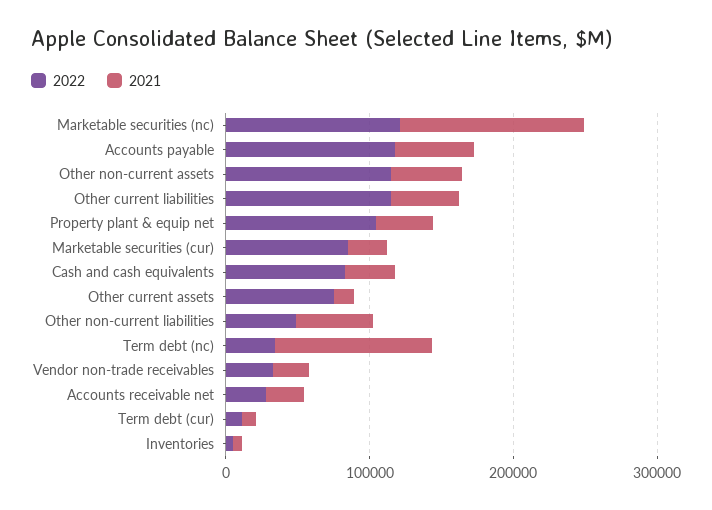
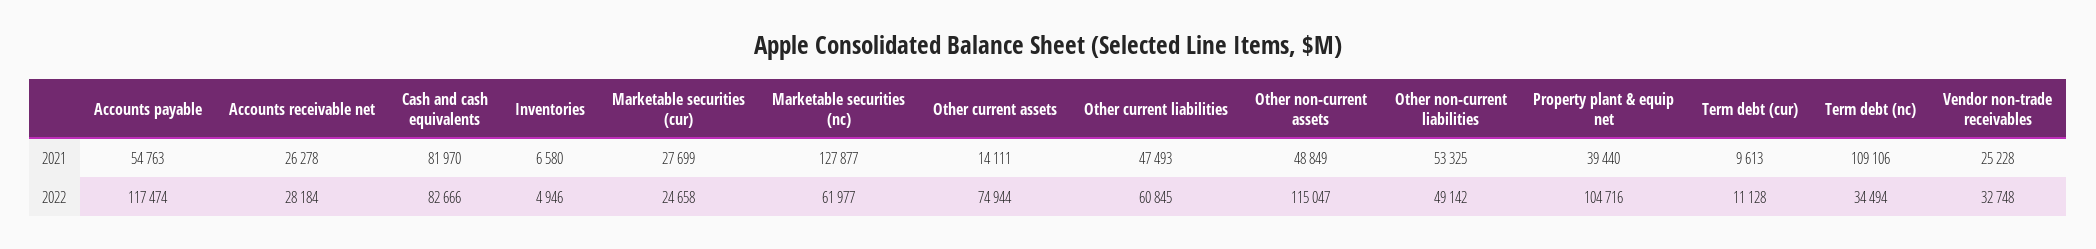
2022, Marketable securities (nc): 120000 -> 61977
2022, Other current liabilities: 120000 -> 60845
2022, Marketable securities (cur): 80000 -> 24658
2021, Cash and cash equivalents: 40000 -> 81970

